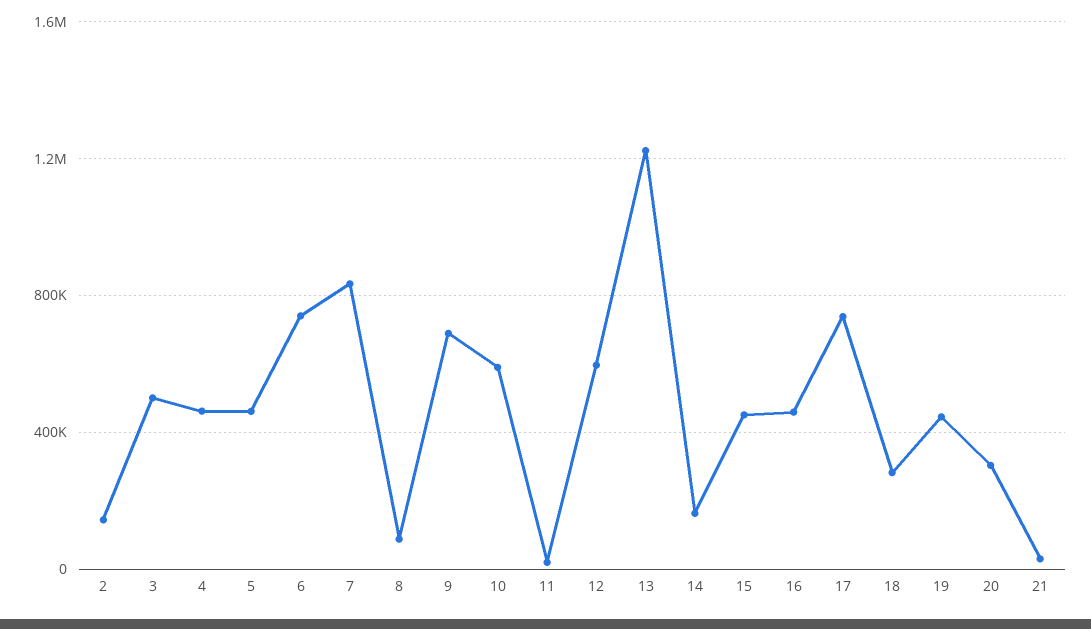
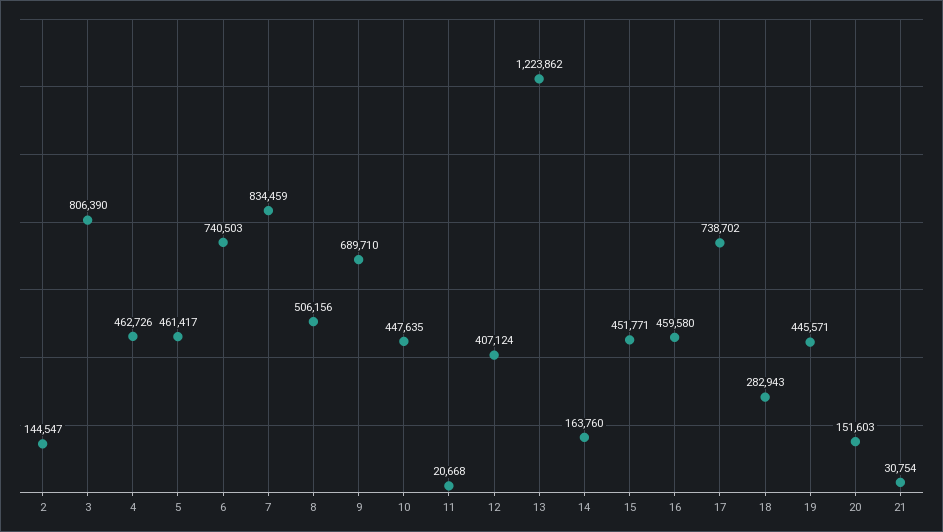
3: 500000 -> 806390
8: 100000 -> 506156
10: 600000 -> 447635
12: 600000 -> 407124
20: 300000 -> 151603

